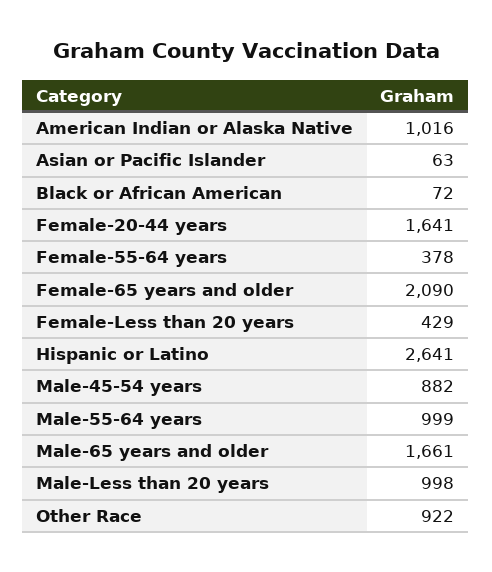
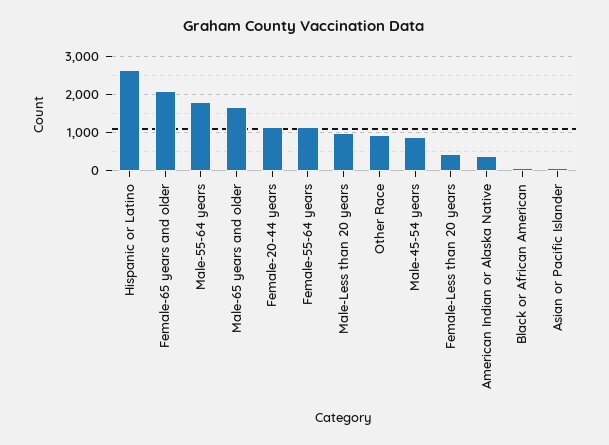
American Indian or Alaska Native: 1016 -> 400
Female-20-44 years: 1641 -> 1200
Female-55-64 years: 378 -> 1200
Male-55-64 years: 999 -> 1800

